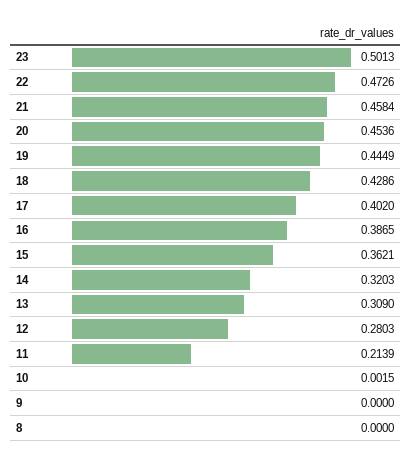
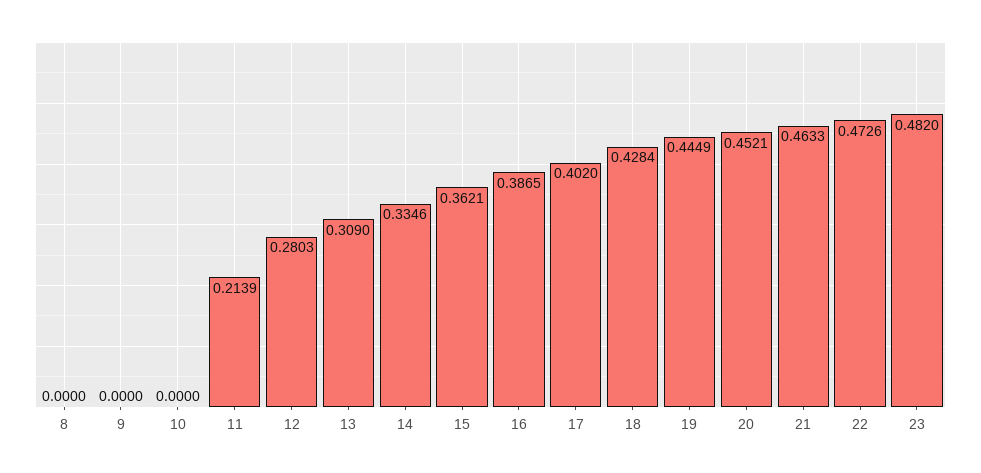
23: 0.5013 -> 0.482
21: 0.4584 -> 0.4633
20: 0.4536 -> 0.4521
18: 0.4286 -> 0.4284
14: 0.3203 -> 0.3346
10: 0.0015 -> 0

